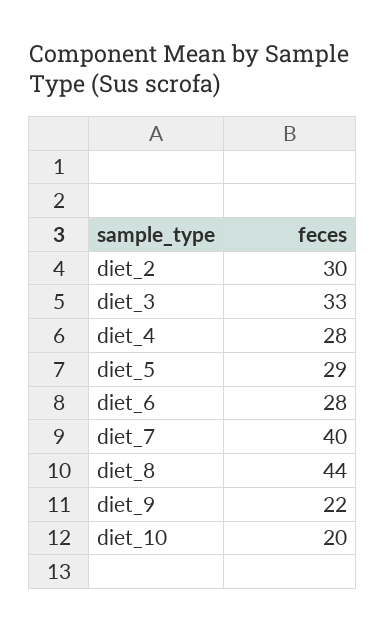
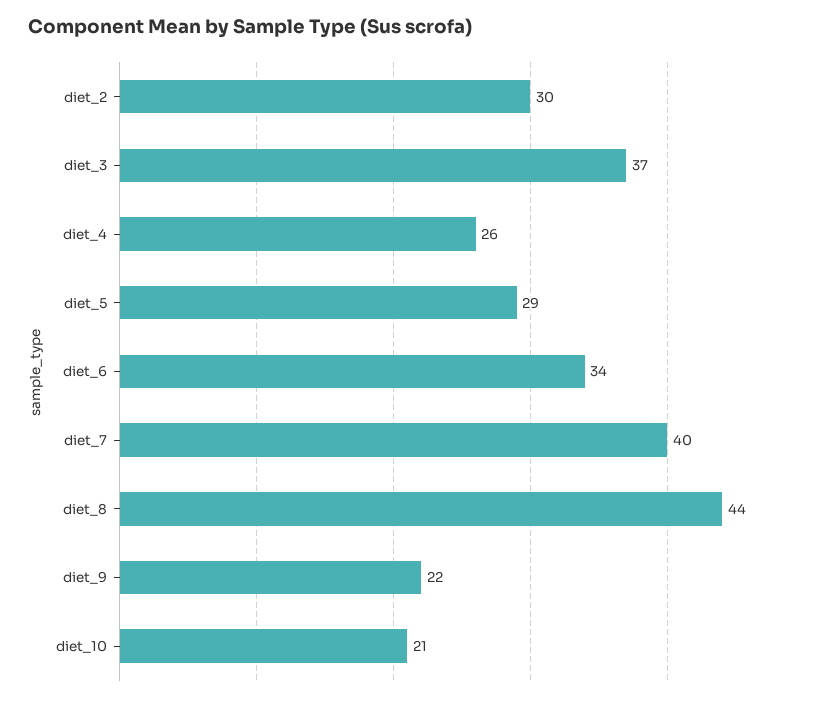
diet_3: 33 -> 37
diet_4: 28 -> 26
diet_6: 28 -> 34
diet_10: 20 -> 21

